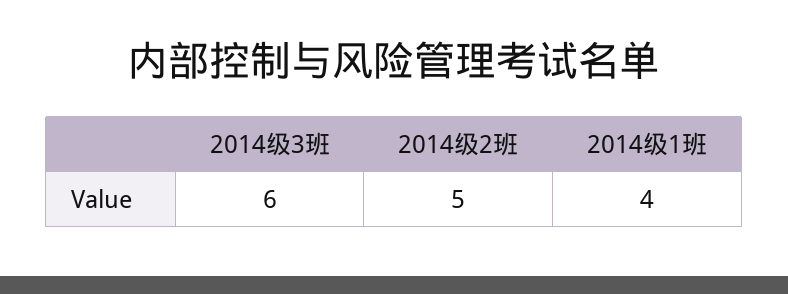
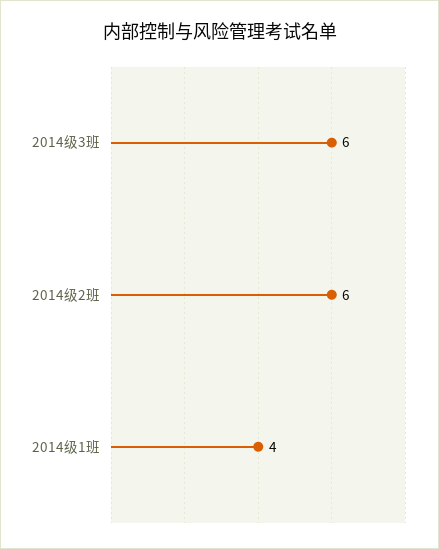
2014级2班: 5 -> 6

